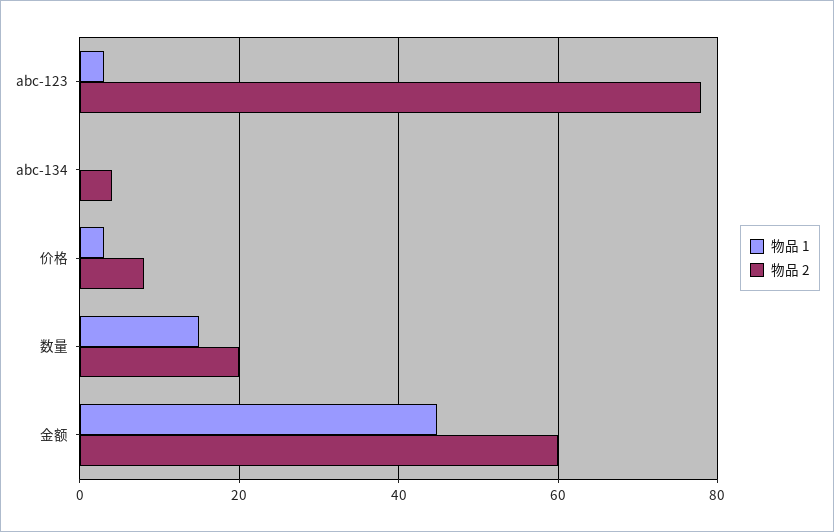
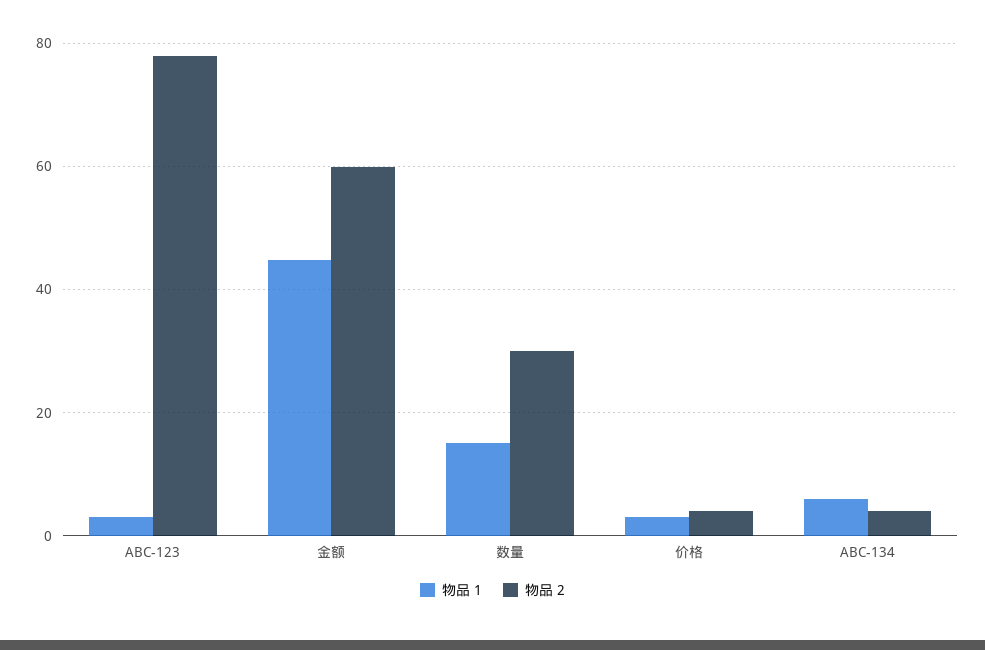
物品 1, abc-134: 0 -> 6
物品 2, 价格: 8 -> 4
物品 2, 数量: 20 -> 30

